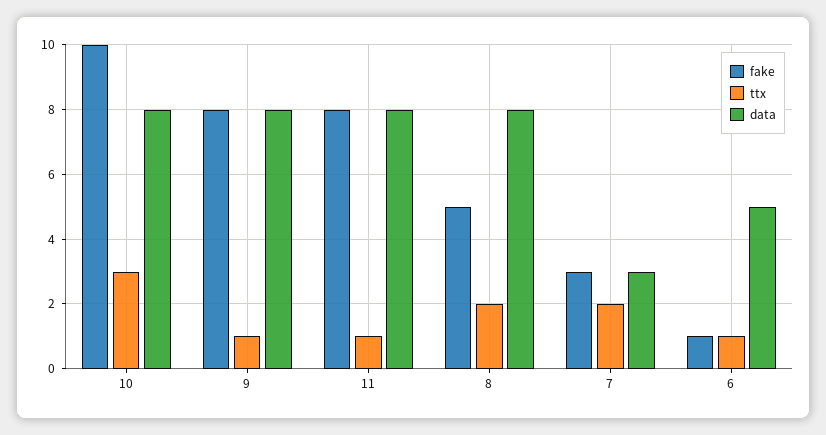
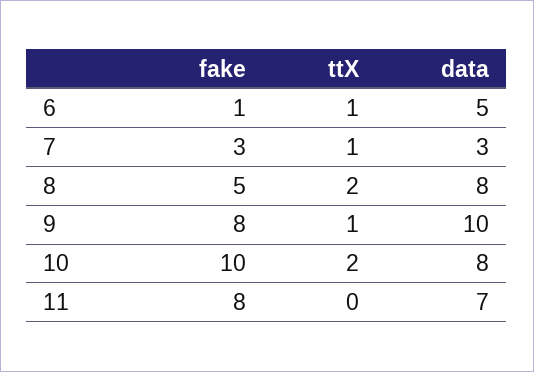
ttx, 10: 3 -> 2
data, 9: 8 -> 10
ttx, 11: 1 -> 0
data, 11: 8 -> 7
ttx, 7: 2 -> 1

